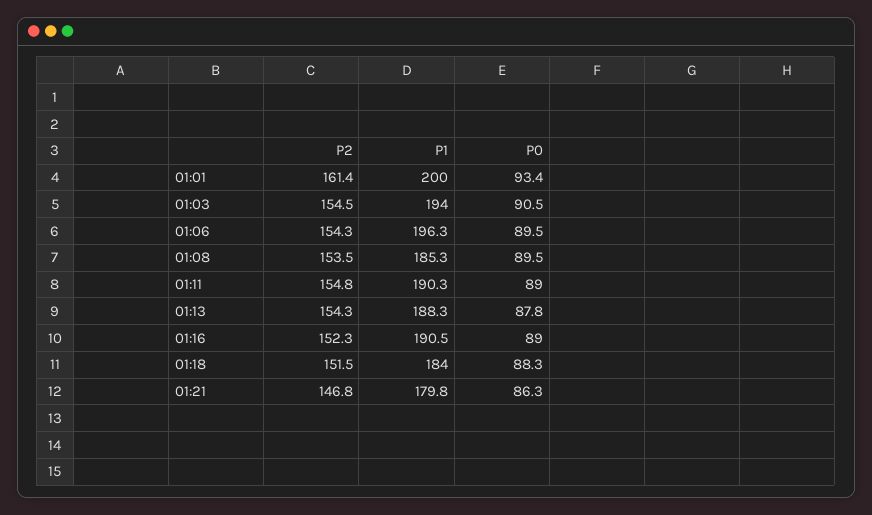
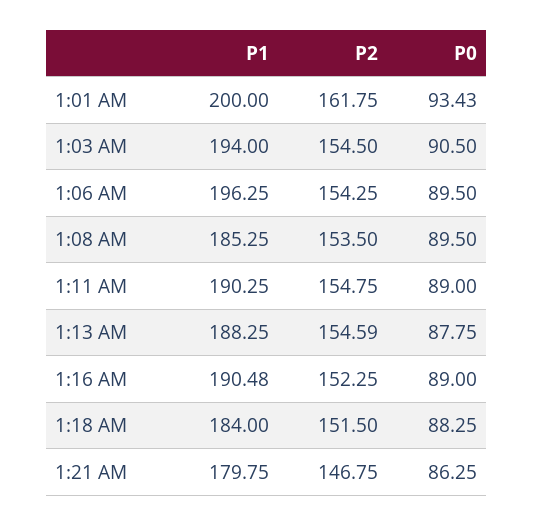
P2, 01:01: 161.4 -> 161.75
P2, 01:13: 154.3 -> 154.59

